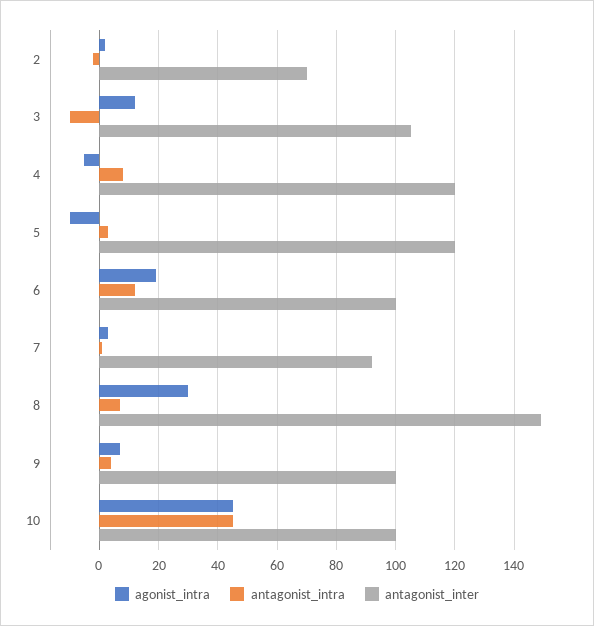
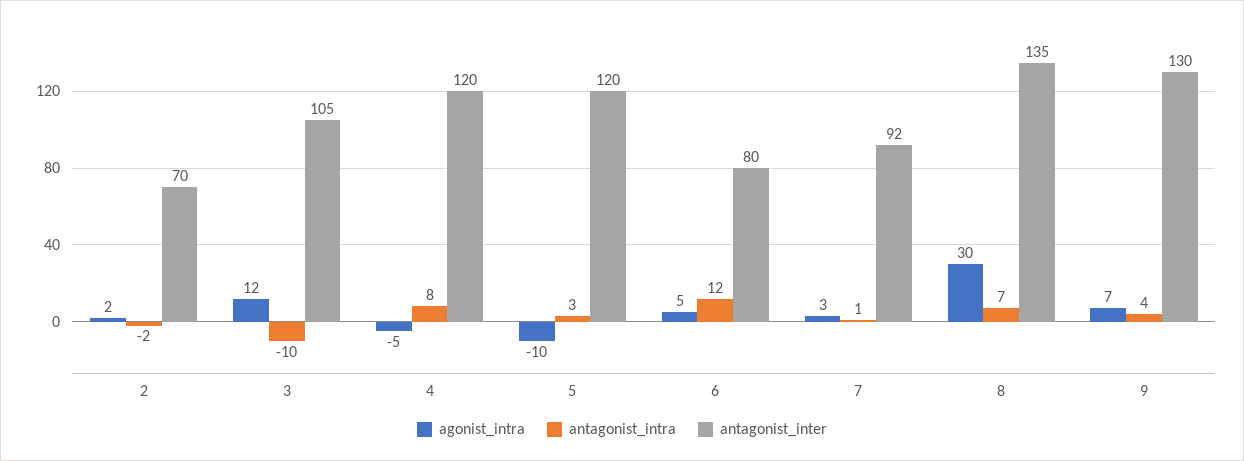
agonist_intra, 6: 20 -> 5
antagonist_inter, 6: 100 -> 80
antagonist_inter, 8: 150 -> 135
antagonist_inter, 9: 100 -> 130
agonist_intra, 10: 45 -> none
antagonist_intra, 10: 45 -> none
antagonist_inter, 10: 100 -> none

